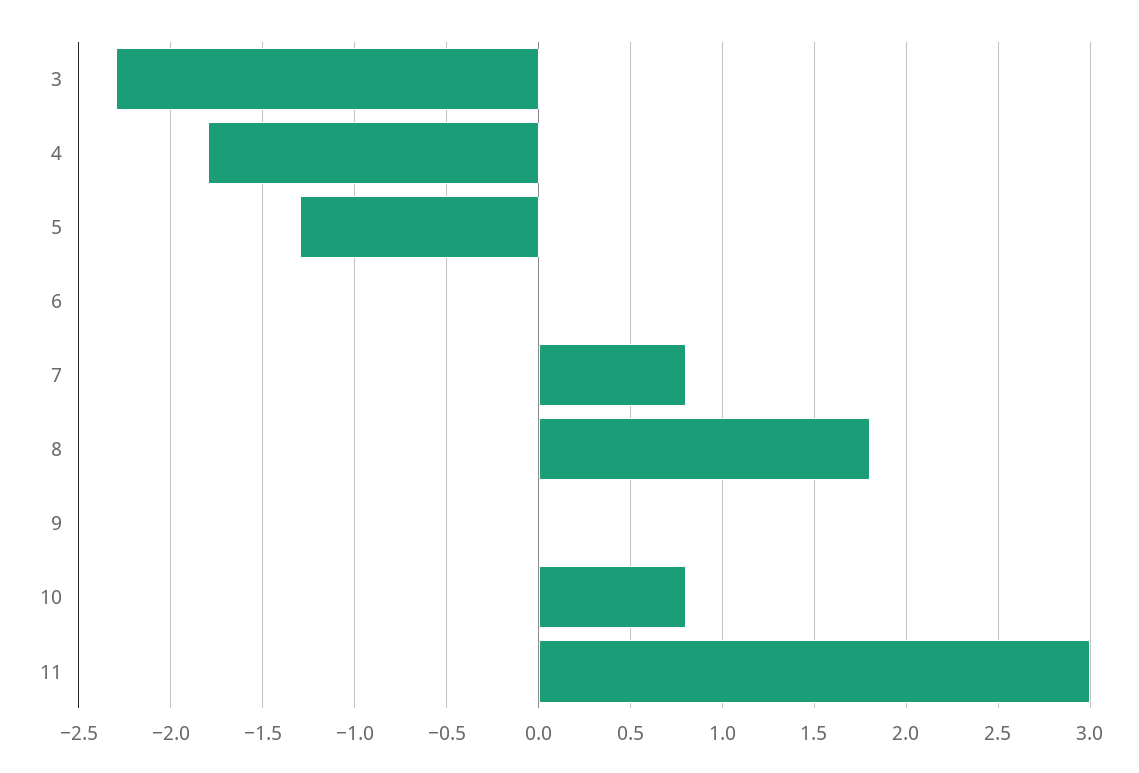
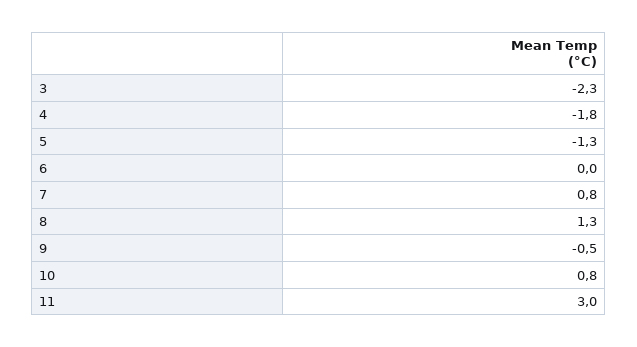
8: 1.8 -> 1.3
9: 0 -> -0.5

